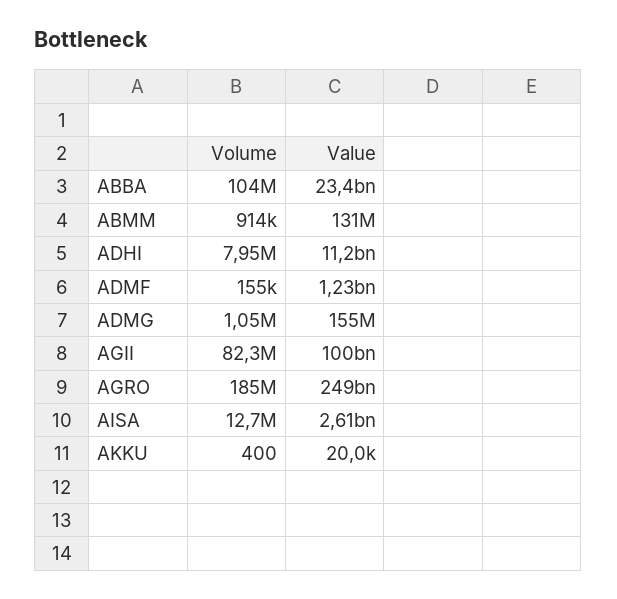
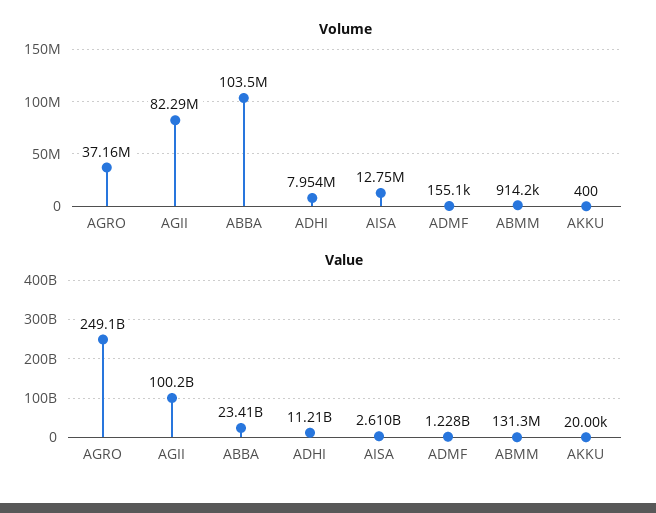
Volume, ADMG: 1050000 -> none
Value, ADMG: 155000000 -> none
Volume, AGRO: 185000000 -> 37160000

